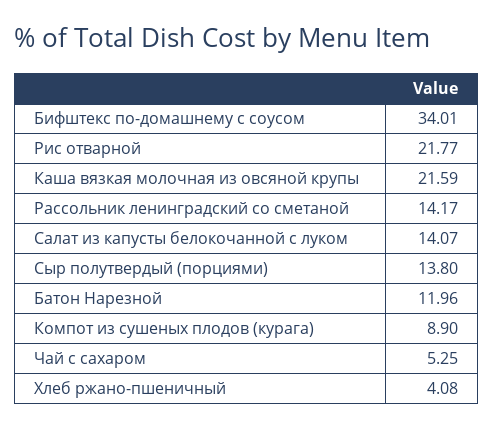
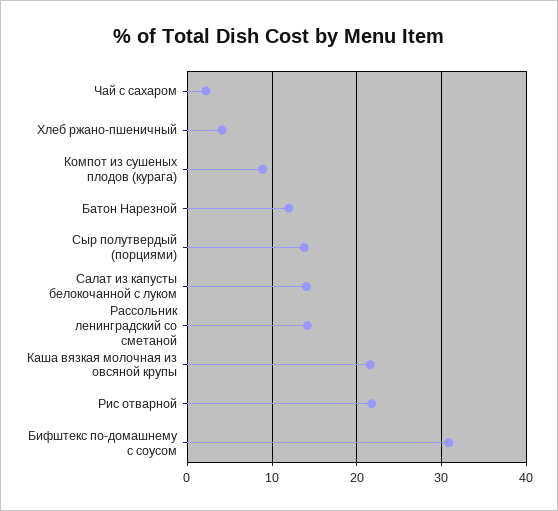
Бифштекс по-домашнему с соусом: 34.01 -> 31
Чай с сахаром: 5.25 -> 2

